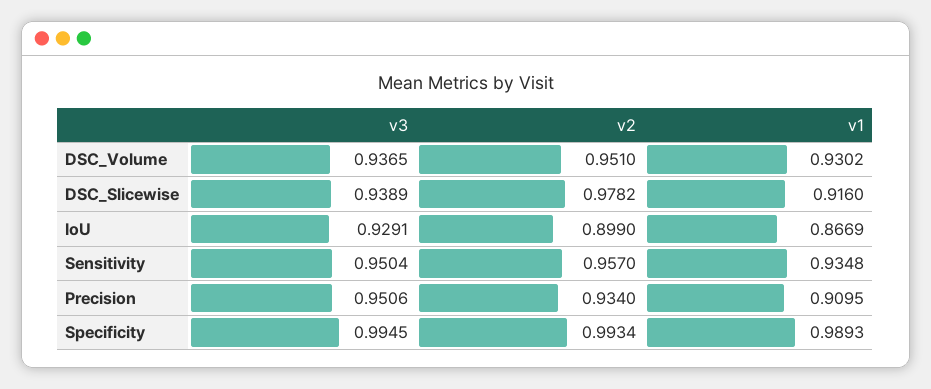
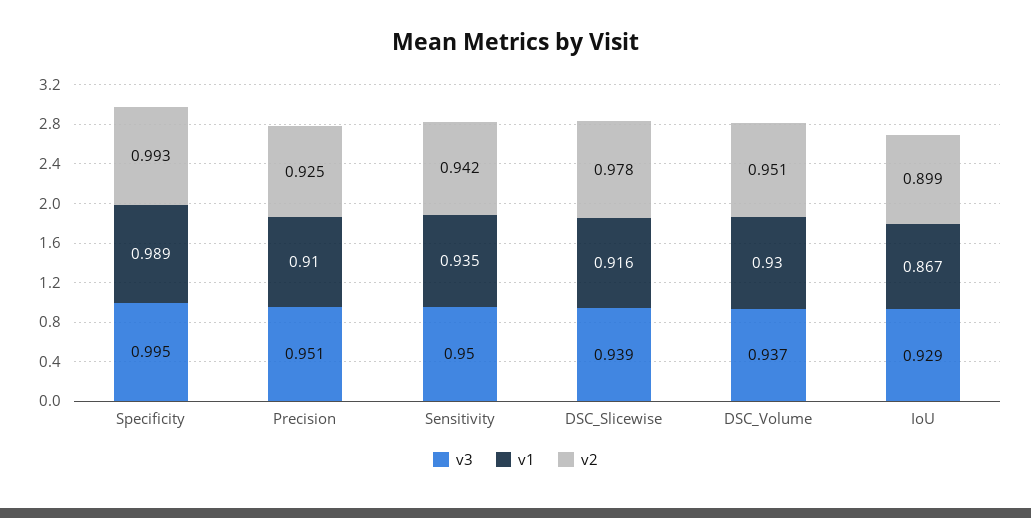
v2, Sensitivity: 0.957 -> 0.942
v2, Precision: 0.934 -> 0.925

